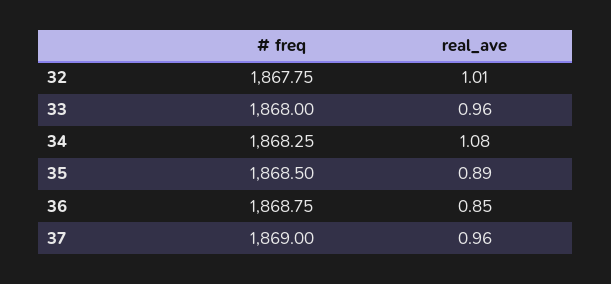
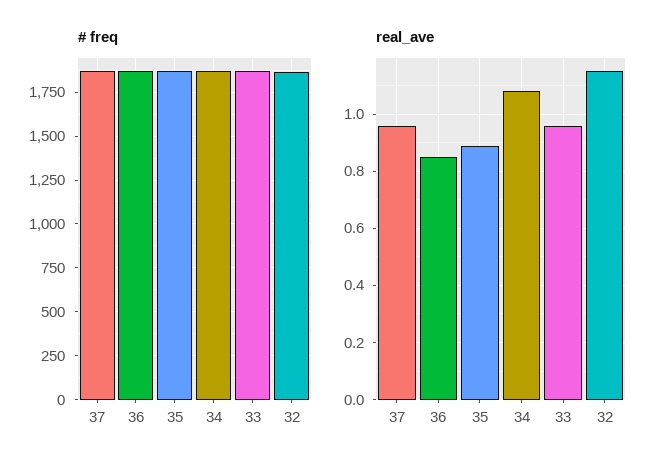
real_ave, 32: 1.01 -> 1.15

